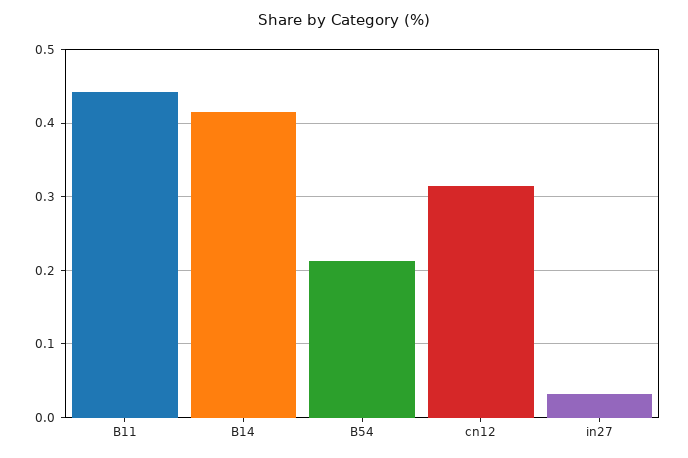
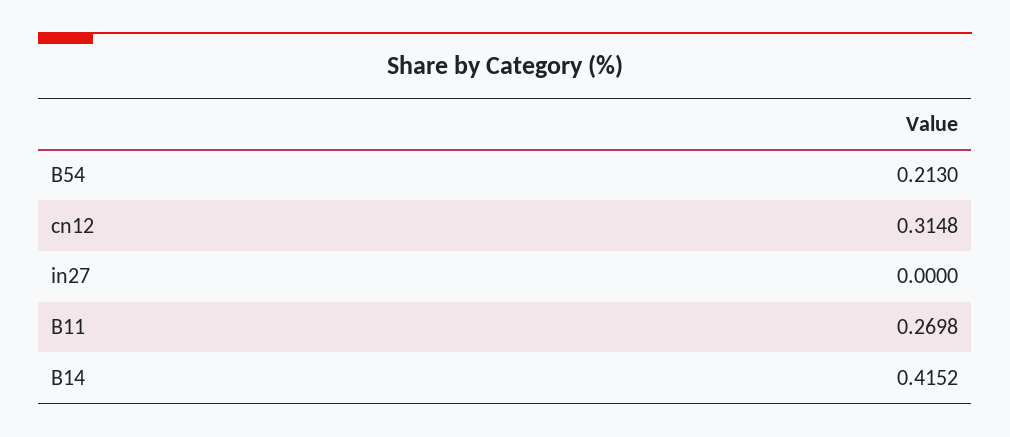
B11: 0.44 -> 0.2698
in27: 0.03 -> 0

